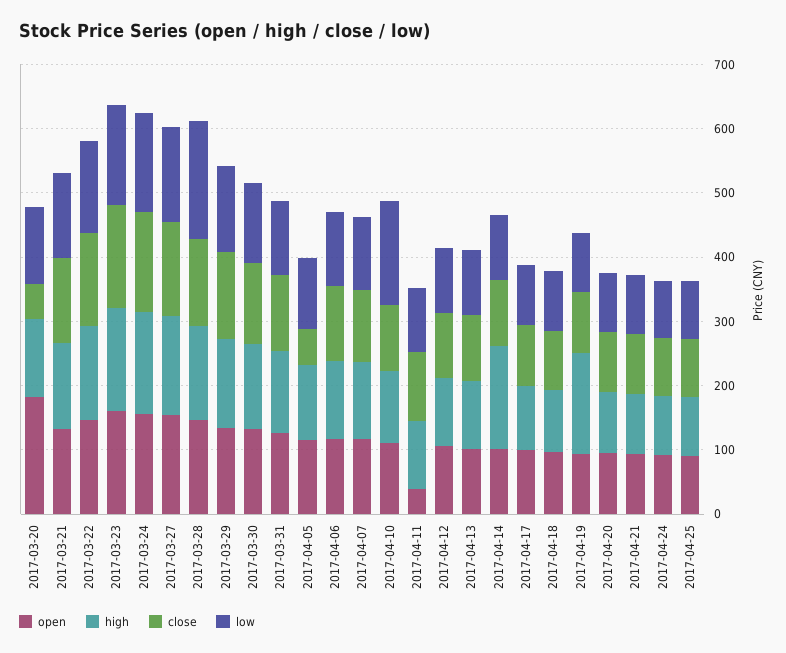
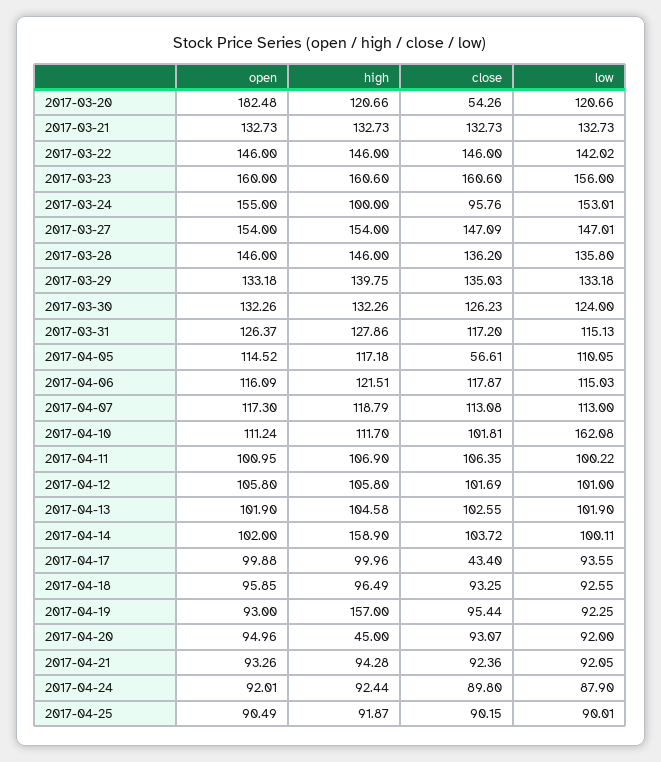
high, 2017-03-24: 160 -> 100
close, 2017-03-24: 160 -> 95.76
low, 2017-03-28: 180 -> 135.8
open, 2017-04-11: 40 -> 100.95
close, 2017-04-17: 100 -> 43.4
high, 2017-04-20: 100 -> 45

